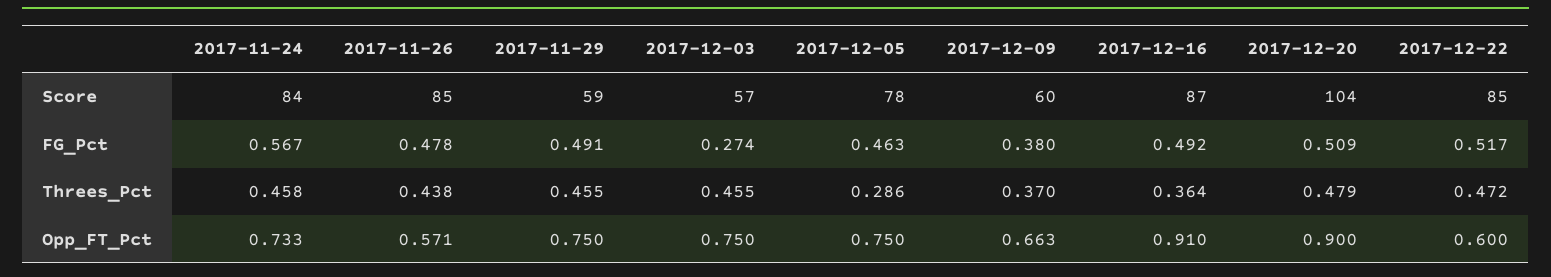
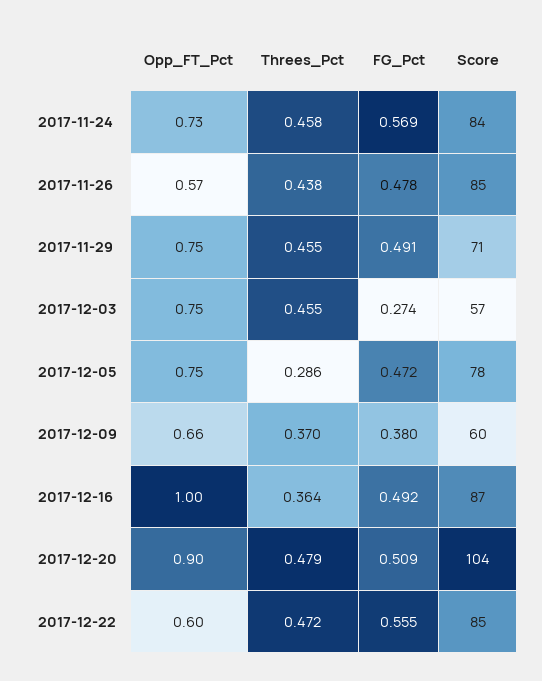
2017-11-29, Score: 59 -> 71
2017-11-24, FG_Pct: 0.567 -> 0.569
2017-12-05, FG_Pct: 0.463 -> 0.472
2017-12-22, FG_Pct: 0.517 -> 0.555
2017-12-16, Opp_FT_Pct: 0.91 -> 1

